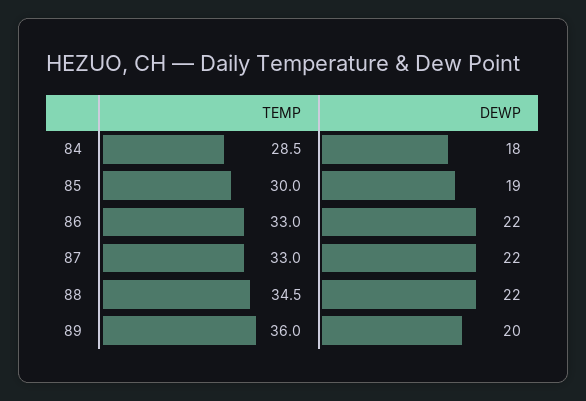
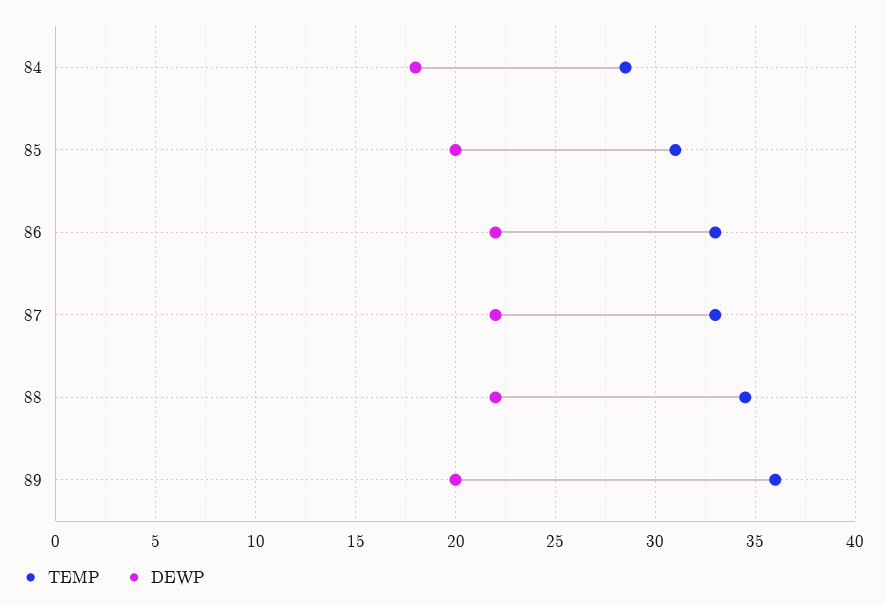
TEMP, 85: 30 -> 31
DEWP, 85: 19 -> 20

